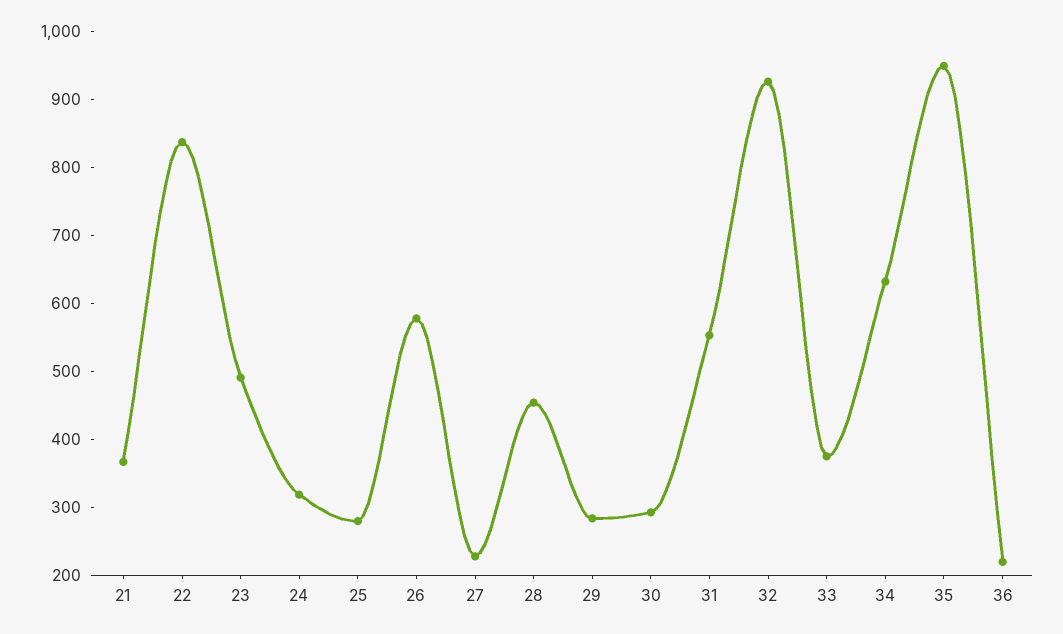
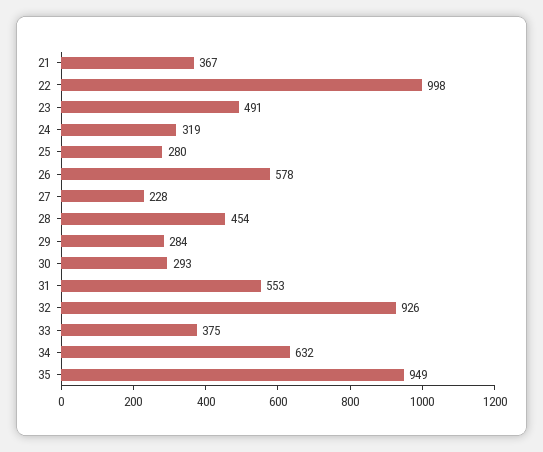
22: 840 -> 998
36: 220 -> none

